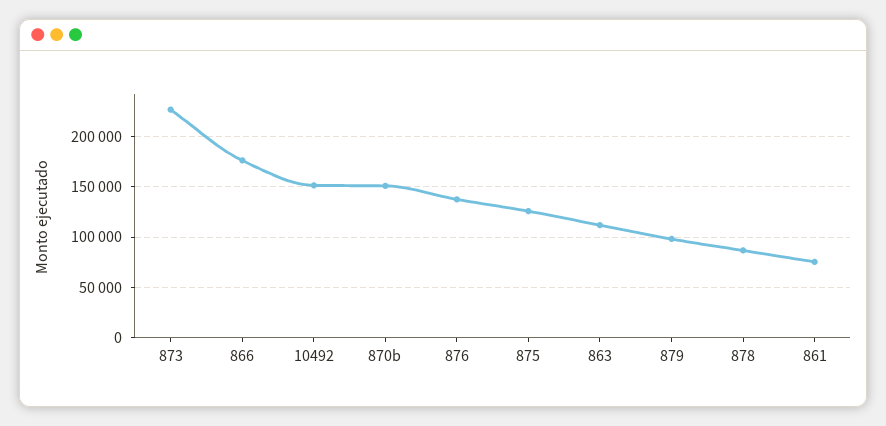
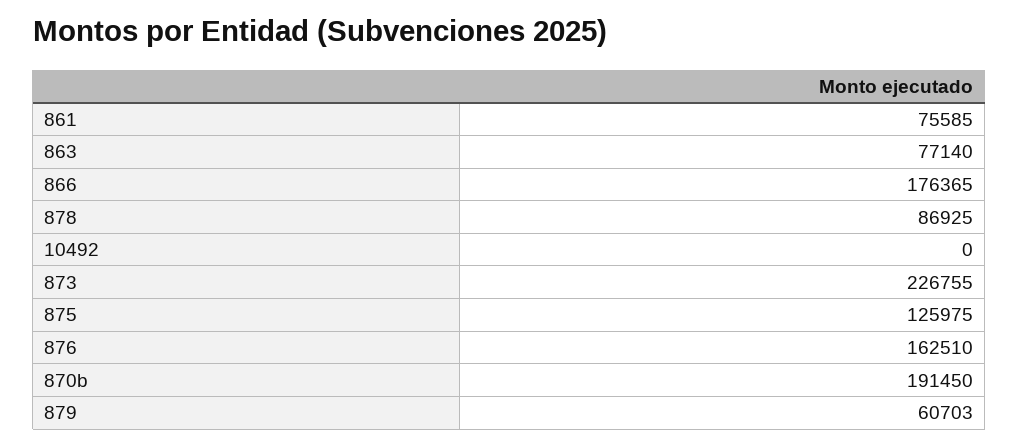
10492: 150000 -> 0
870b: 150000 -> 191450
876: 140000 -> 162510
863: 110000 -> 77140
879: 100000 -> 60703

